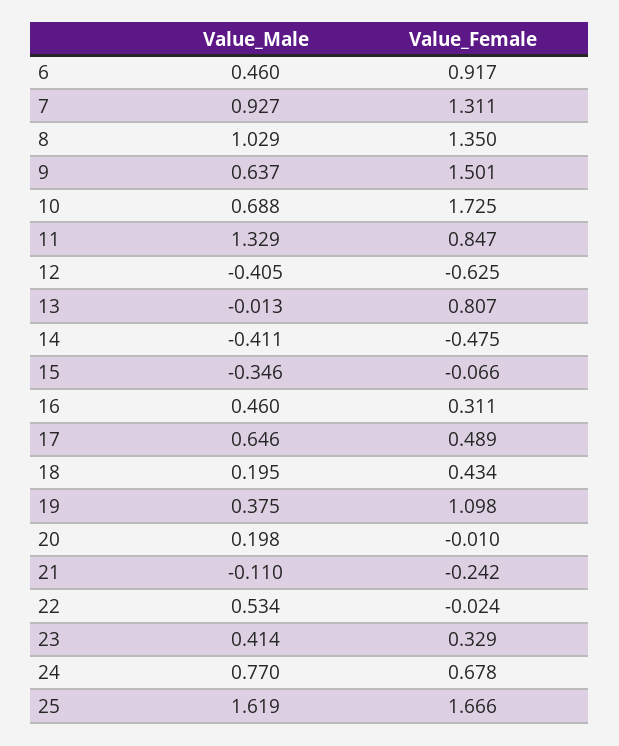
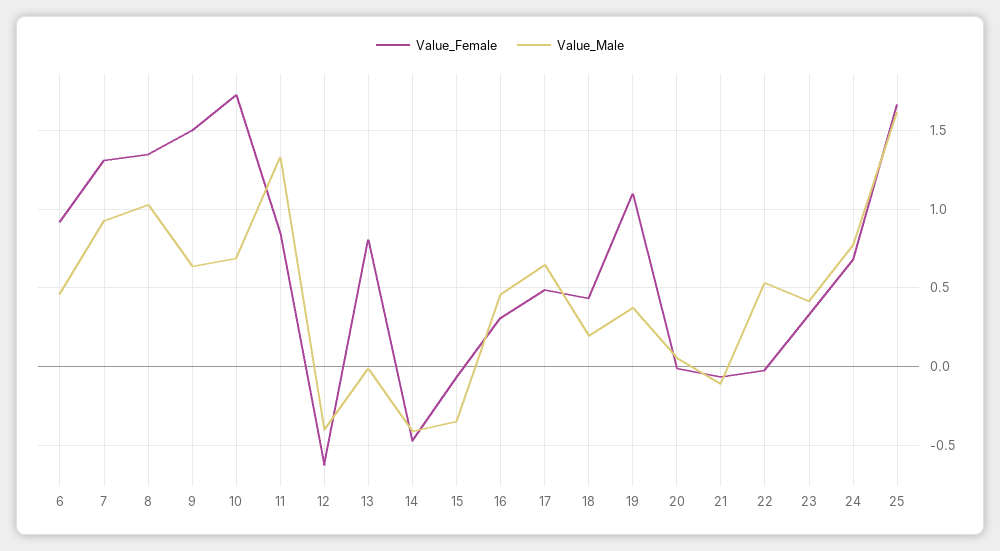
Value_Male, 20: 0.198 -> 0.05
Value_Female, 21: -0.242 -> -0.05

